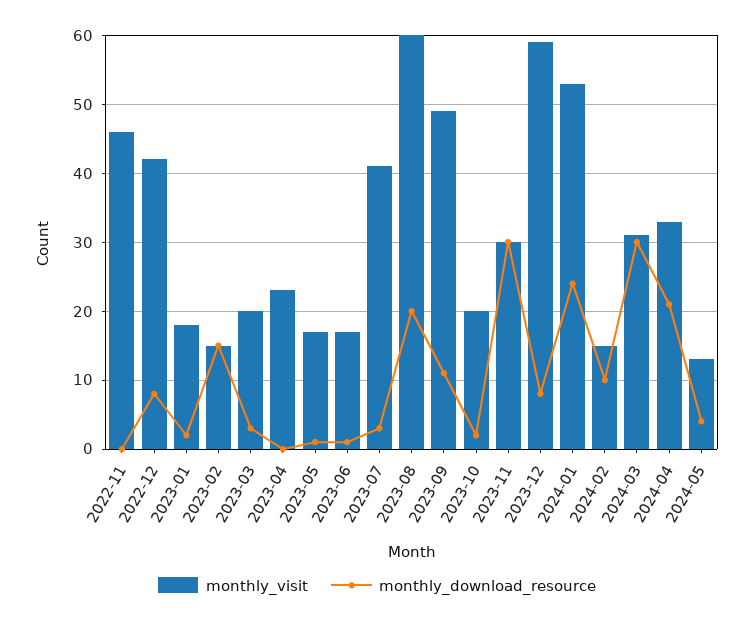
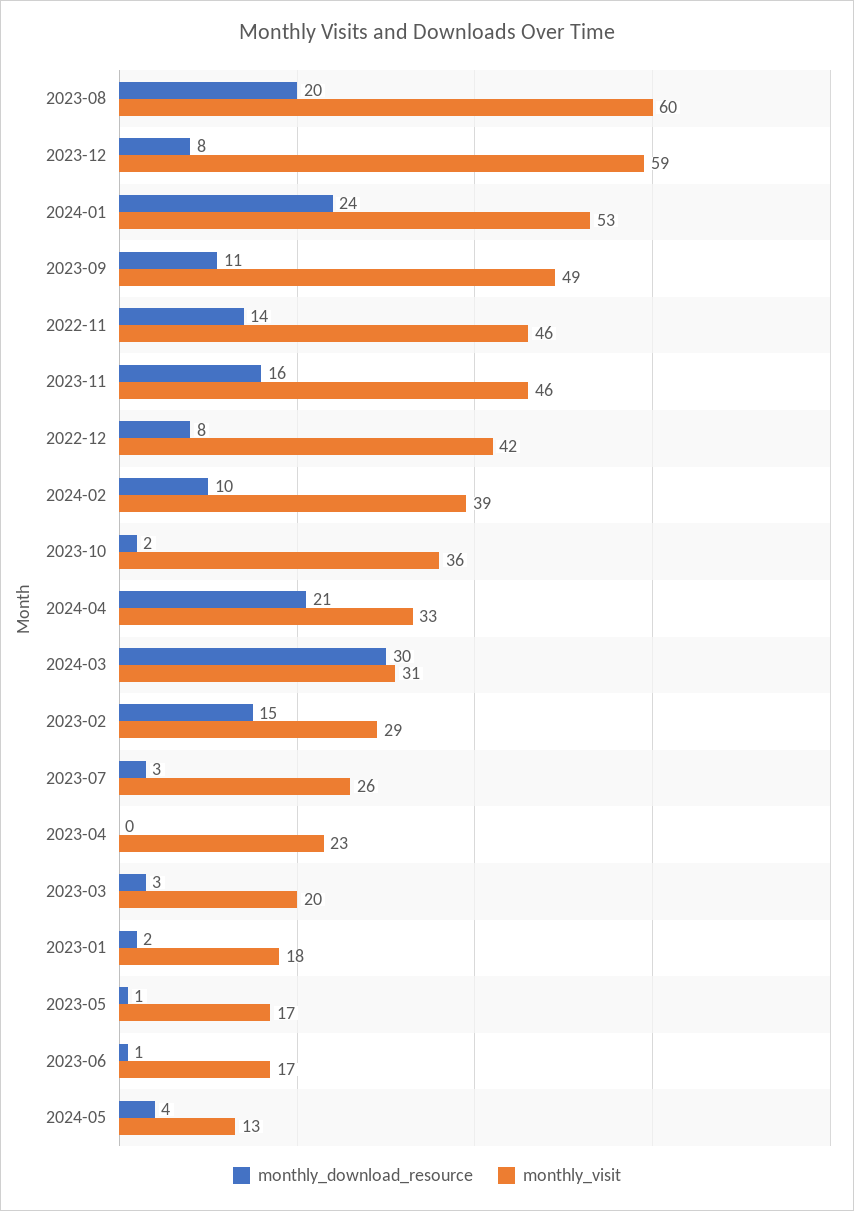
monthly_download_resource, 2022-11: 0 -> 14
monthly_visit, 2023-02: 15 -> 29
monthly_visit, 2023-07: 41 -> 26
monthly_visit, 2023-10: 20 -> 36
monthly_visit, 2023-11: 30 -> 46
monthly_download_resource, 2023-11: 30 -> 16
monthly_visit, 2024-02: 15 -> 39

